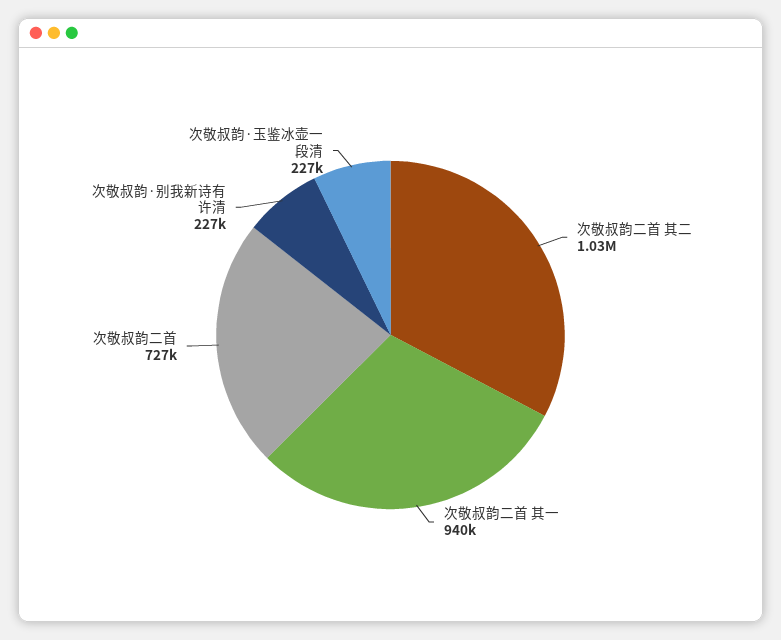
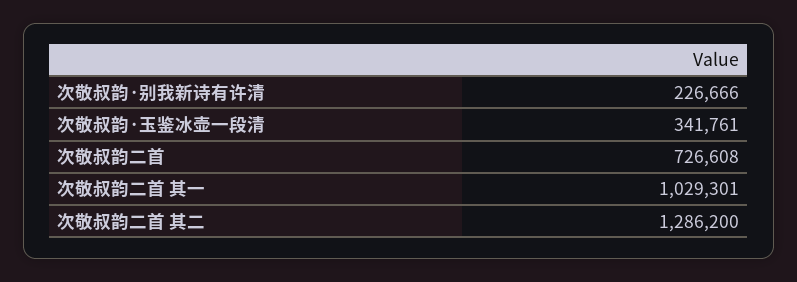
次敬叔韵二首 其二: 1030000 -> 1286200
次敬叔韵二首 其一: 940000 -> 1029301
次敬叔韵·玉鉴冰壶一段清: 227000 -> 341761

